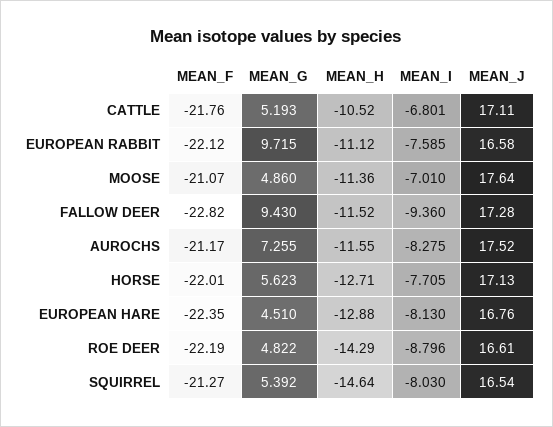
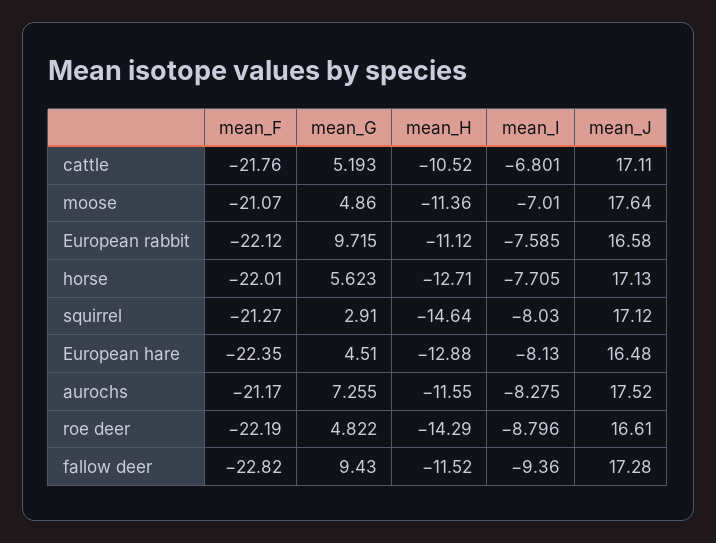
MEAN_J, EUROPEAN HARE: 16.76 -> 16.48
MEAN_G, SQUIRREL: 5.392 -> 2.91
MEAN_J, SQUIRREL: 16.54 -> 17.12

